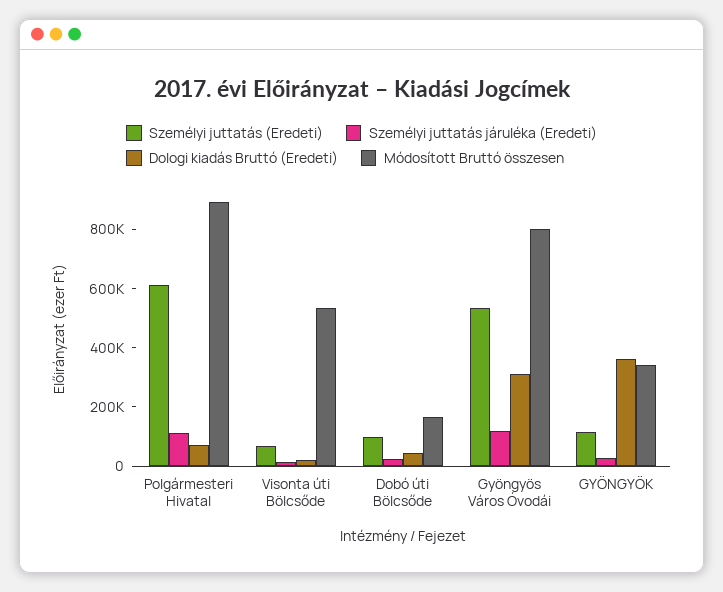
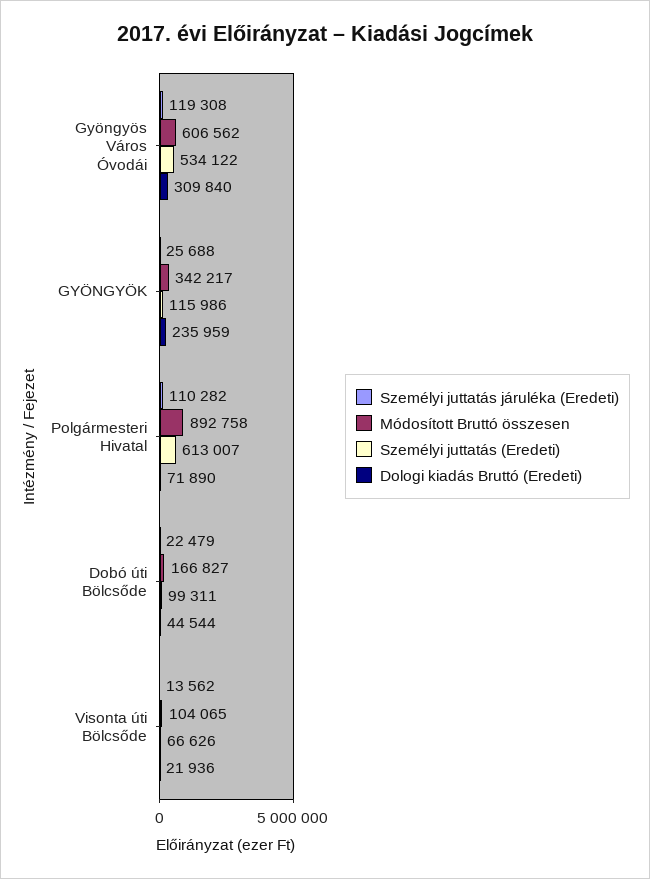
Módosított Bruttó összesen, Visonta úti Bölcsőde: 550000 -> 104065
Módosított Bruttó összesen, Gyöngyös Város Óvodái: 800000 -> 606562
Dologi kiadás Bruttó (Eredeti), GYÖNGYÖK: 350000 -> 235959

